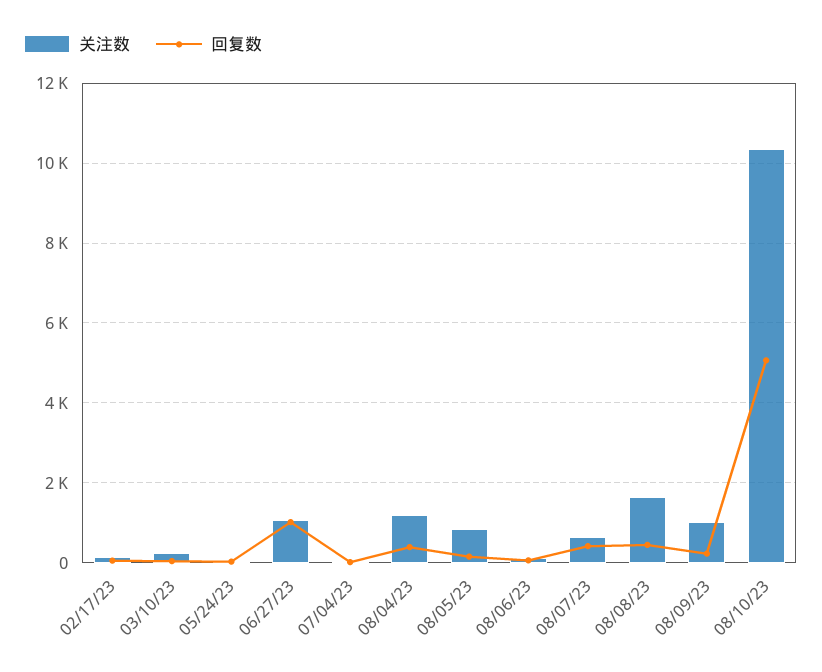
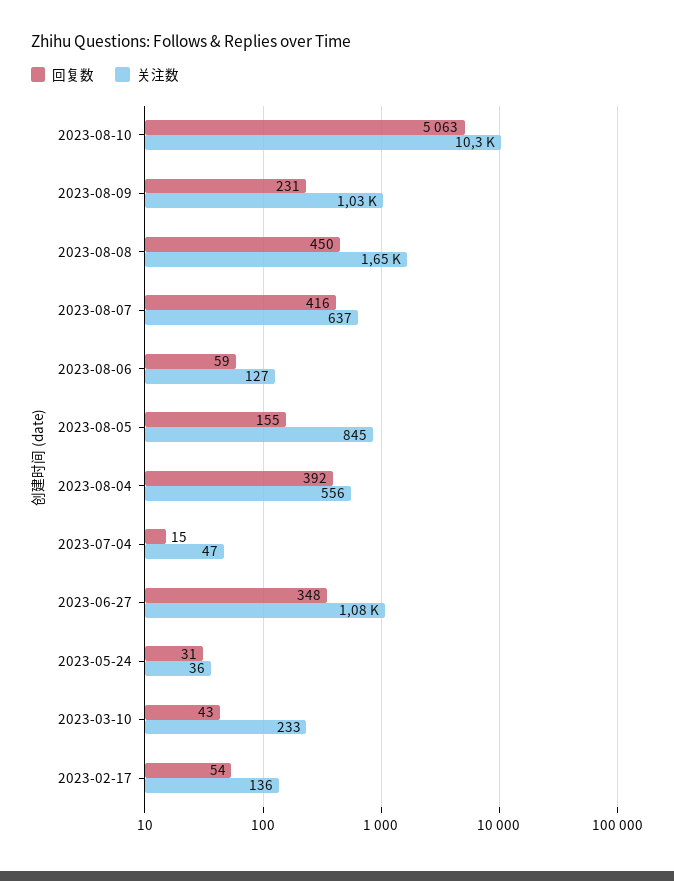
回复数, 06/27/23: 1000 -> 348
关注数, 08/04/23: 1200 -> 556

